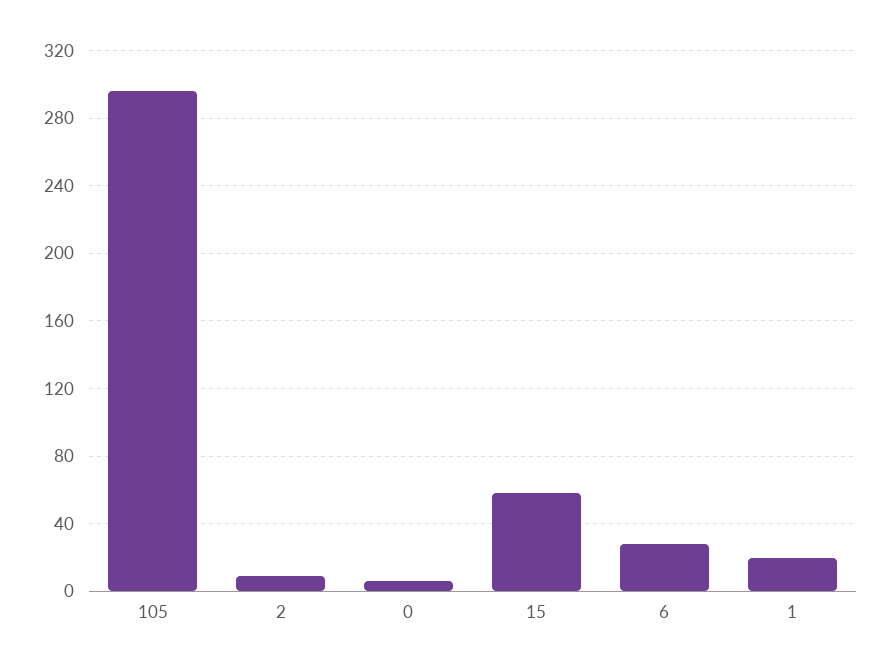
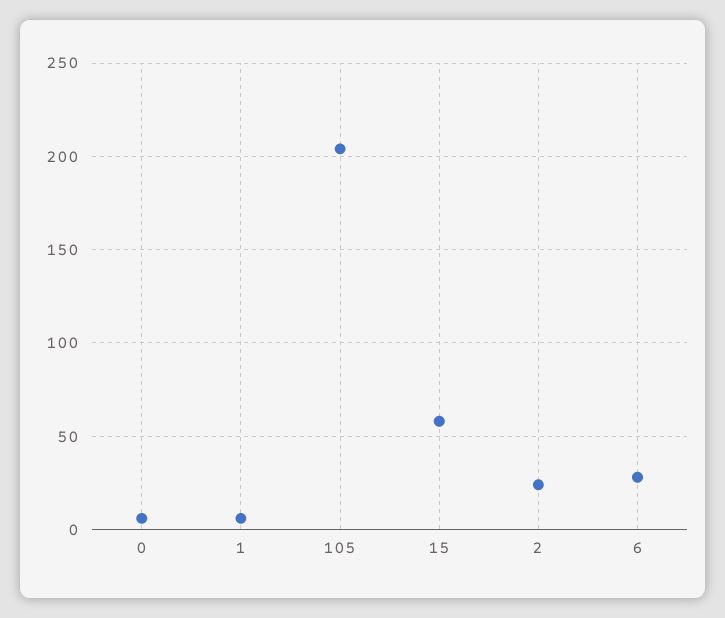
105: 295 -> 205
2: 10 -> 25
1: 20 -> 5

